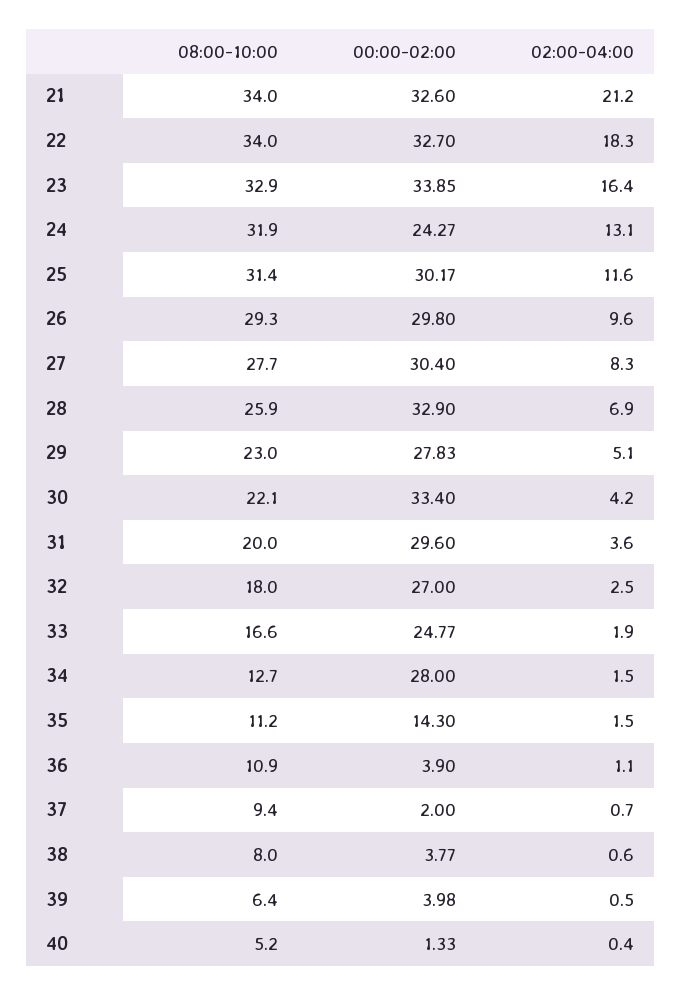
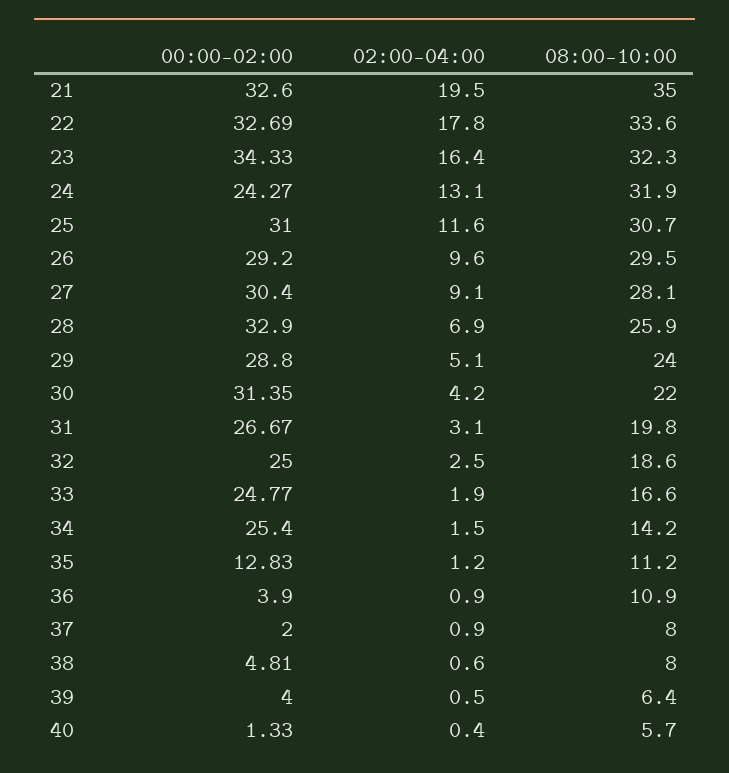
08:00-10:00, 21: 34 -> 35
02:00-04:00, 21: 21.2 -> 19.5
08:00-10:00, 22: 34 -> 33.6
00:00-02:00, 22: 32.7 -> 32.69
02:00-04:00, 22: 18.3 -> 17.8
08:00-10:00, 23: 32.9 -> 32.3
00:00-02:00, 23: 33.85 -> 34.33
08:00-10:00, 25: 31.4 -> 30.7
00:00-02:00, 25: 30.17 -> 31
08:00-10:00, 26: 29.3 -> 29.5
00:00-02:00, 26: 29.8 -> 29.2
08:00-10:00, 27: 27.7 -> 28.1
02:00-04:00, 27: 8.3 -> 9.1
08:00-10:00, 29: 23 -> 24
00:00-02:00, 29: 27.83 -> 28.8
08:00-10:00, 30: 22.1 -> 22
00:00-02:00, 30: 33.4 -> 31.35
08:00-10:00, 31: 20 -> 19.8
00:00-02:00, 31: 29.6 -> 26.67
02:00-04:00, 31: 3.6 -> 3.1
08:00-10:00, 32: 18 -> 18.6
00:00-02:00, 32: 27 -> 25
08:00-10:00, 34: 12.7 -> 14.2
00:00-02:00, 34: 28 -> 25.4
00:00-02:00, 35: 14.3 -> 12.83
02:00-04:00, 35: 1.5 -> 1.2
02:00-04:00, 36: 1.1 -> 0.9
08:00-10:00, 37: 9.4 -> 8
02:00-04:00, 37: 0.7 -> 0.9
00:00-02:00, 38: 3.77 -> 4.81
00:00-02:00, 39: 3.98 -> 4
08:00-10:00, 40: 5.2 -> 5.7

